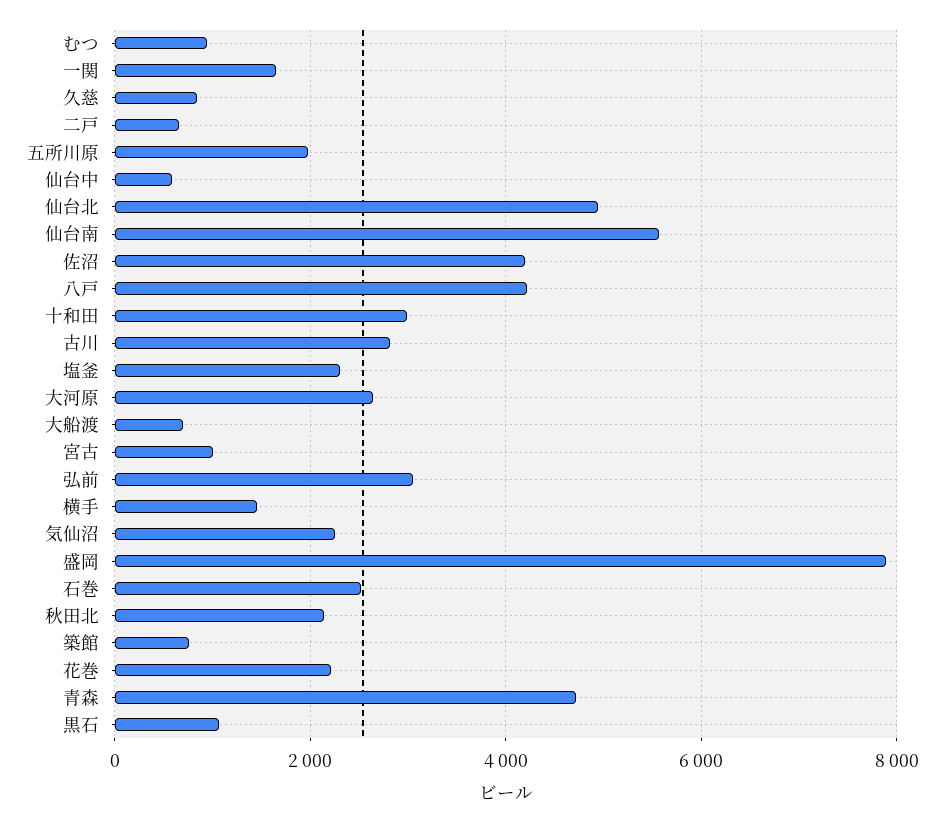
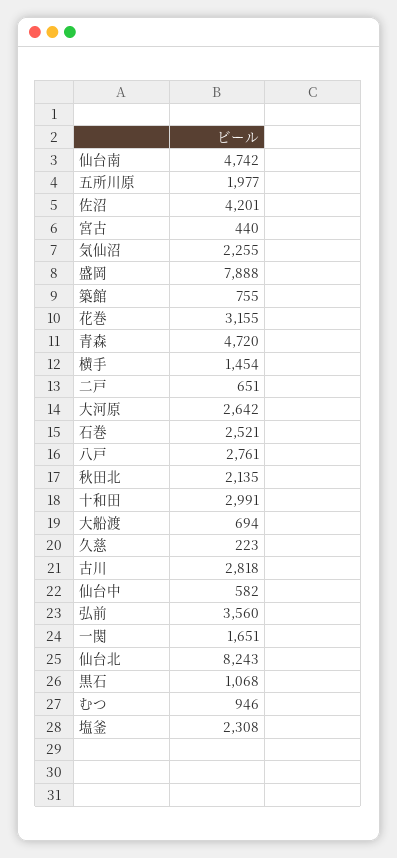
久慈: 800 -> 223
仙台北: 5000 -> 8243
仙台南: 5600 -> 4742
八戸: 4200 -> 2761
宮古: 1000 -> 440
弘前: 3000 -> 3560
花巻: 2200 -> 3155

